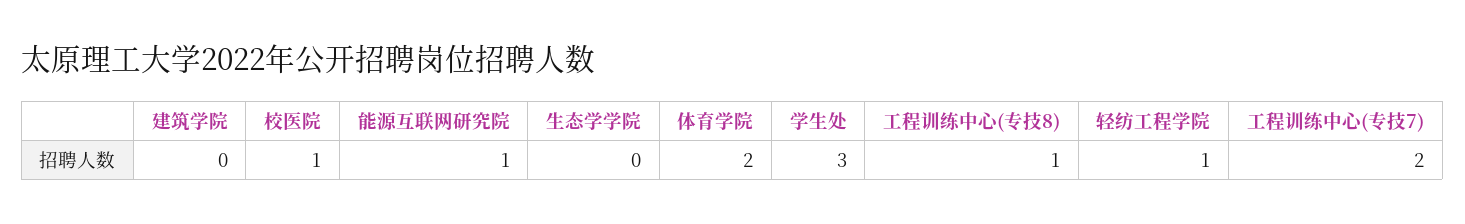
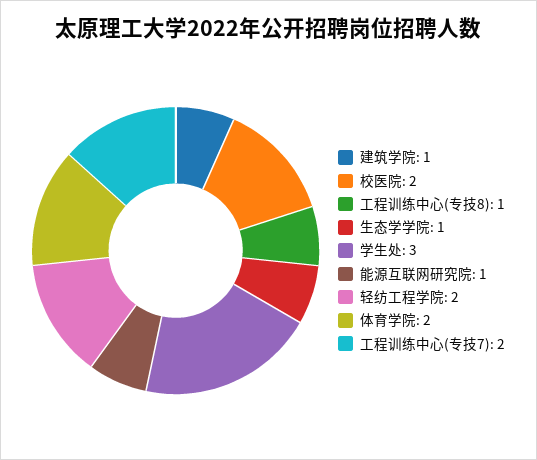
建筑学院: 0 -> 1
校医院: 1 -> 2
生态学学院: 0 -> 1
轻纺工程学院: 1 -> 2

